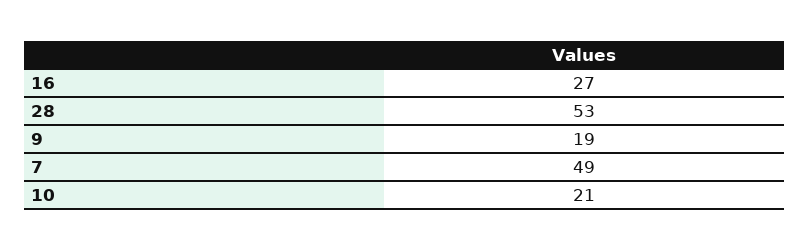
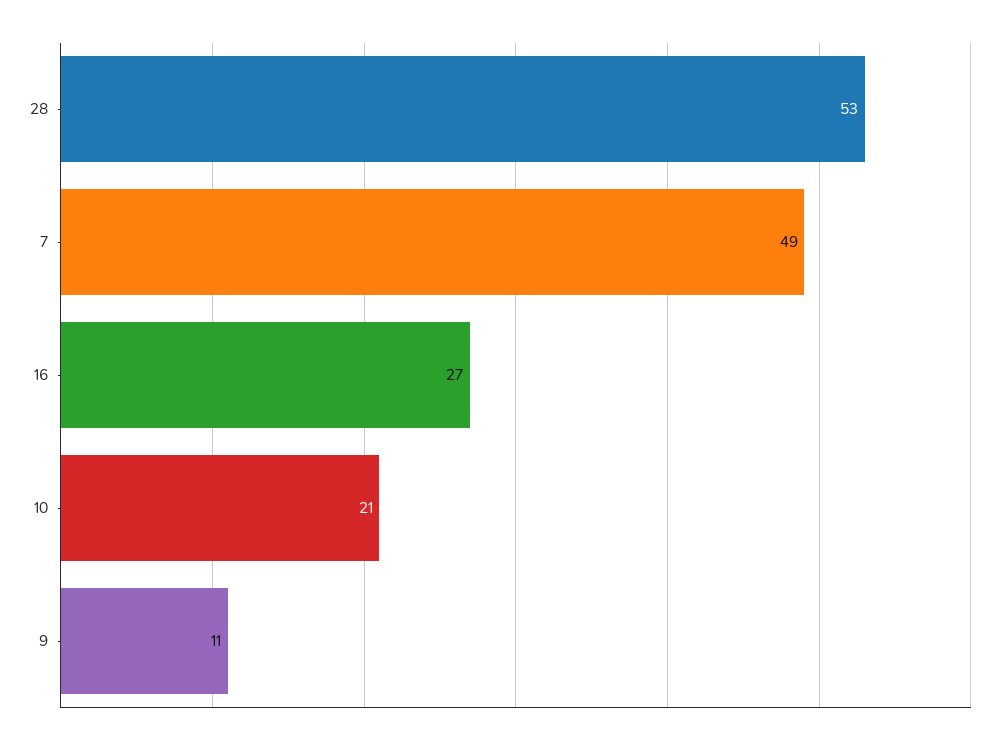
9: 19 -> 11

